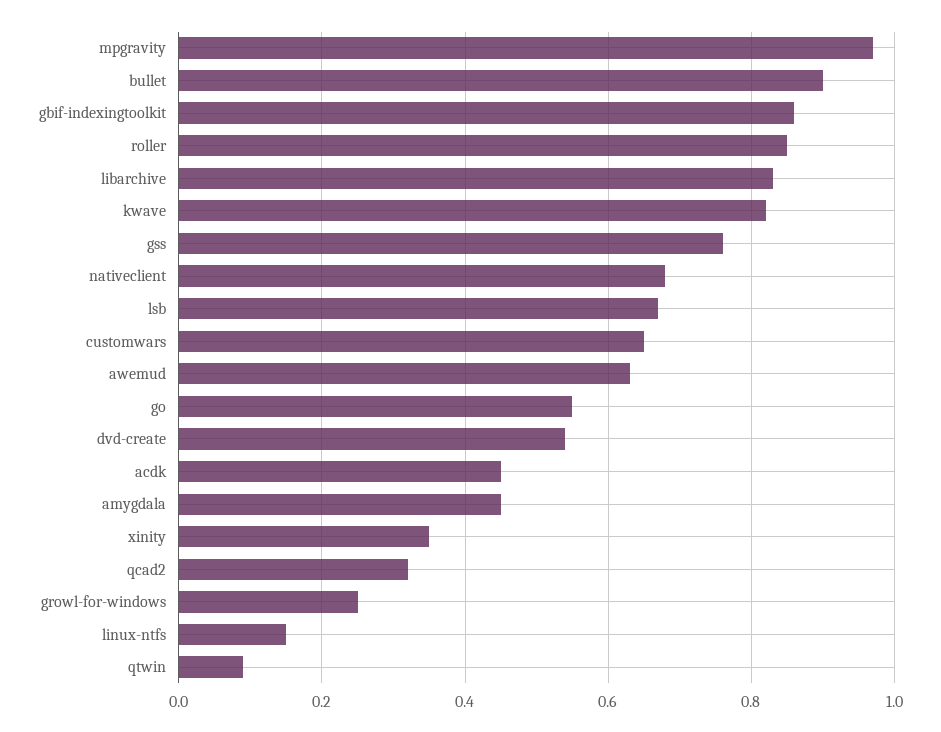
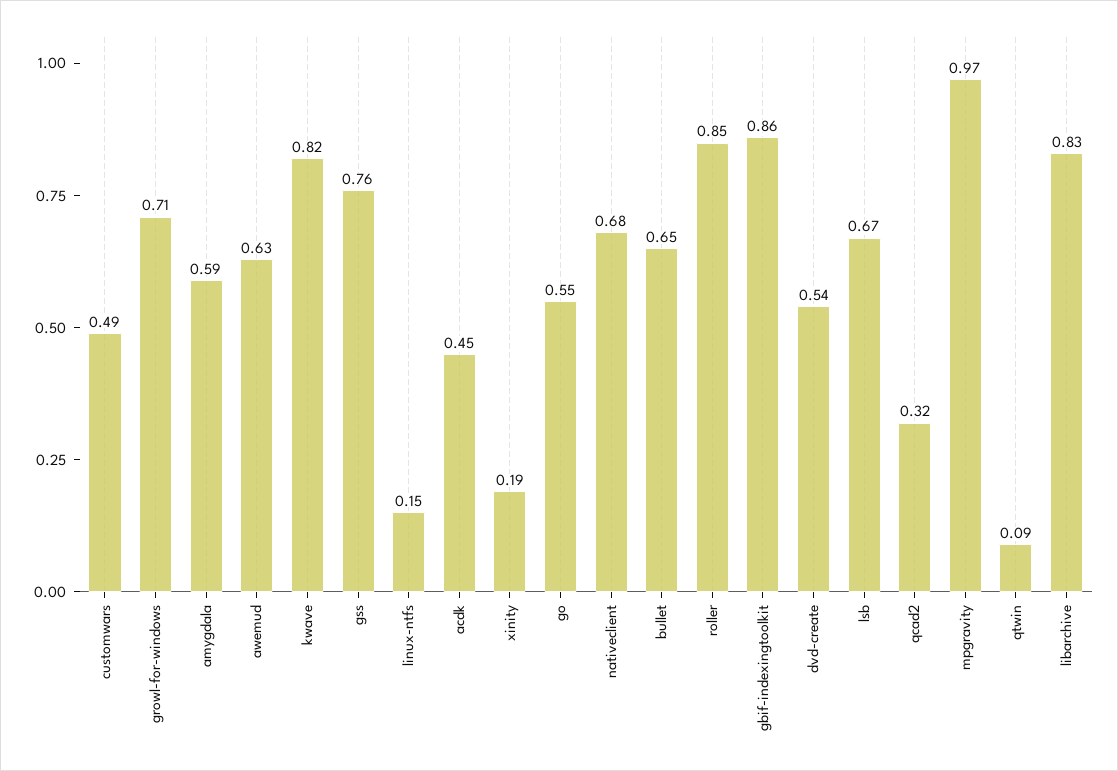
bullet: 0.9 -> 0.65
customwars: 0.65 -> 0.49
amygdala: 0.45 -> 0.59
xinity: 0.35 -> 0.19
growl-for-windows: 0.25 -> 0.71

